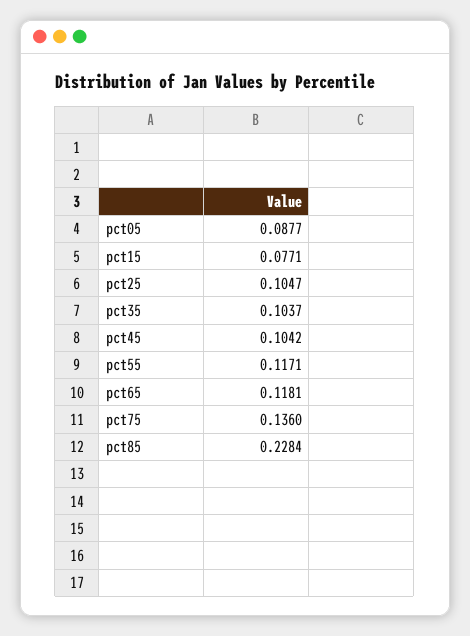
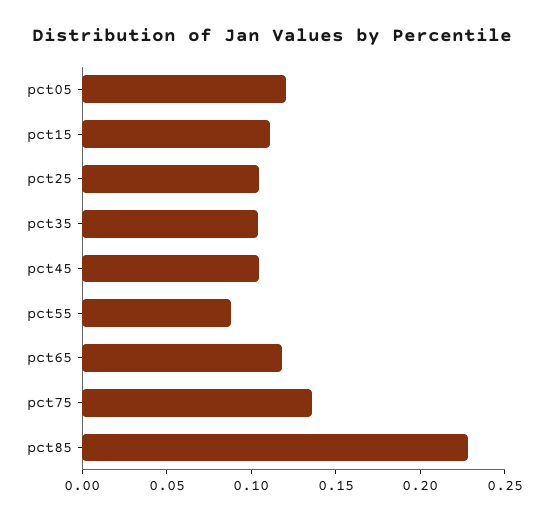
pct05: 0.0877 -> 0.12
pct15: 0.0771 -> 0.11
pct55: 0.1171 -> 0.09

